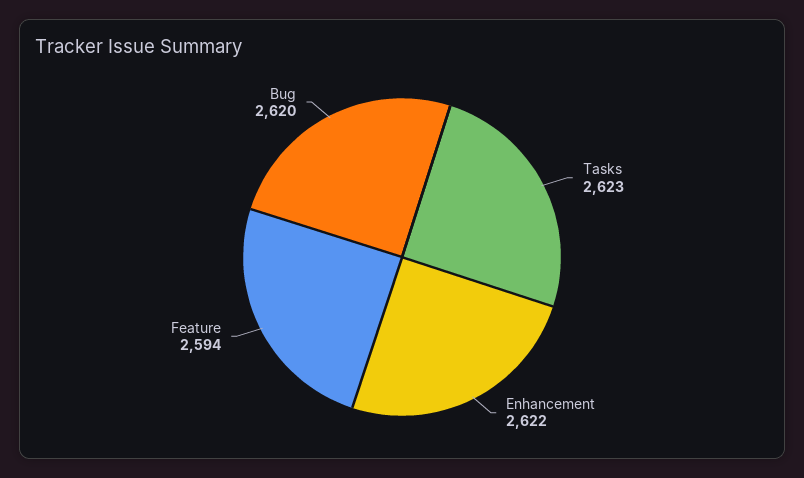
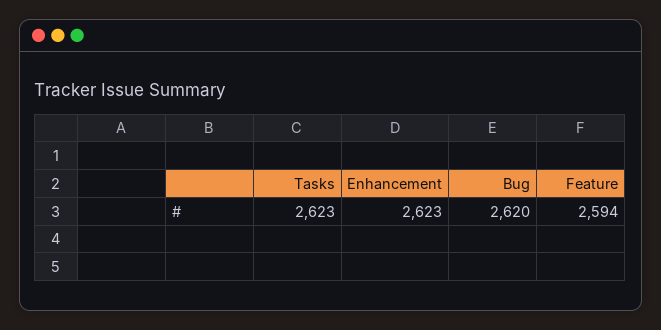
Enhancement: 2622 -> 2623

